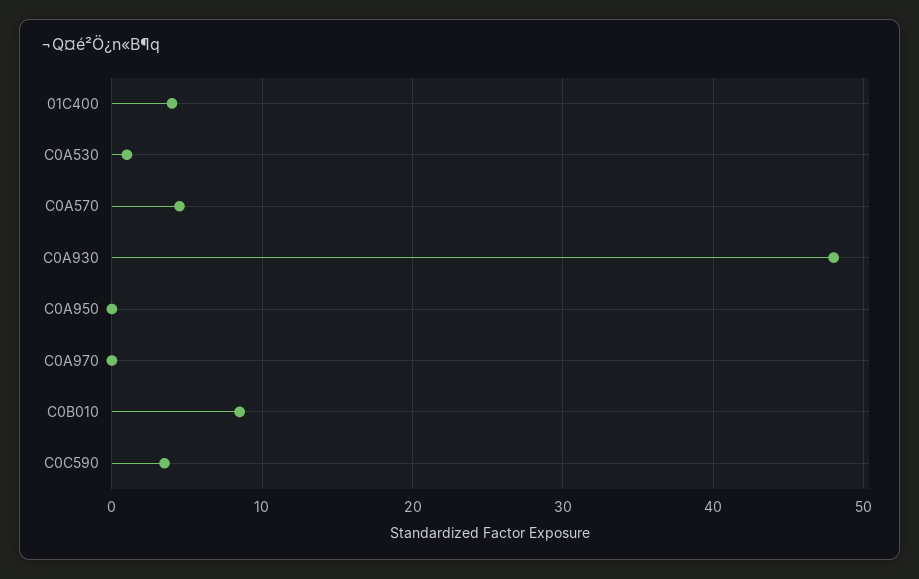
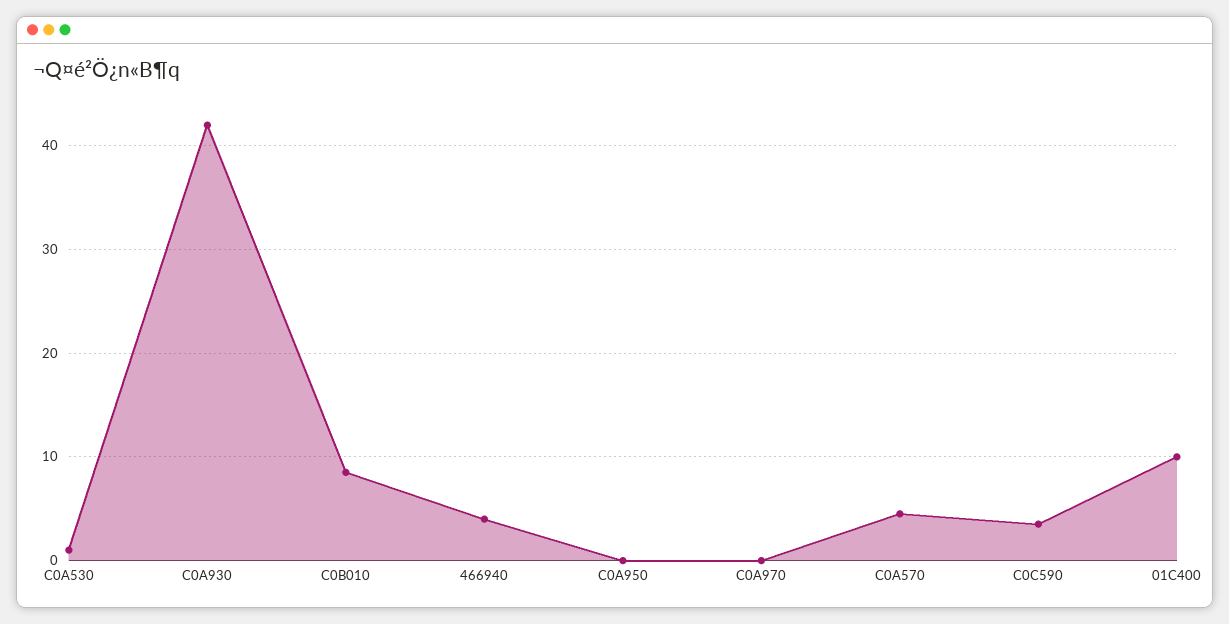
01C400: 4 -> 10
C0A930: 48 -> 42
466940: none -> 4

